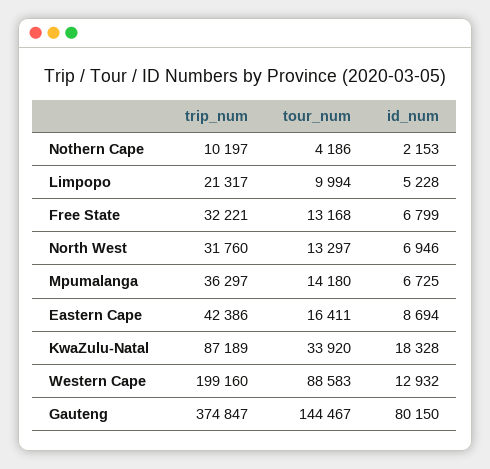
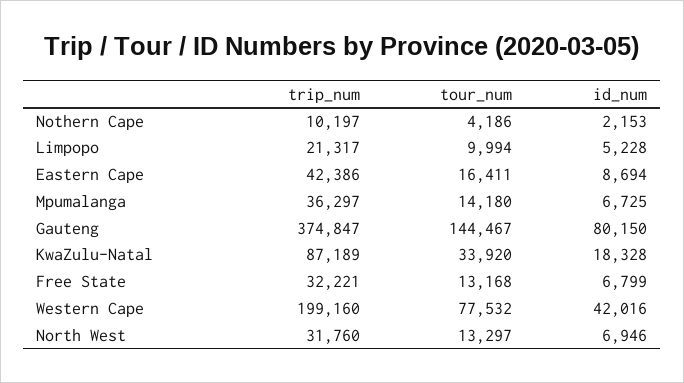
tour_num, Western Cape: 88583 -> 77532
id_num, Western Cape: 12932 -> 42016

